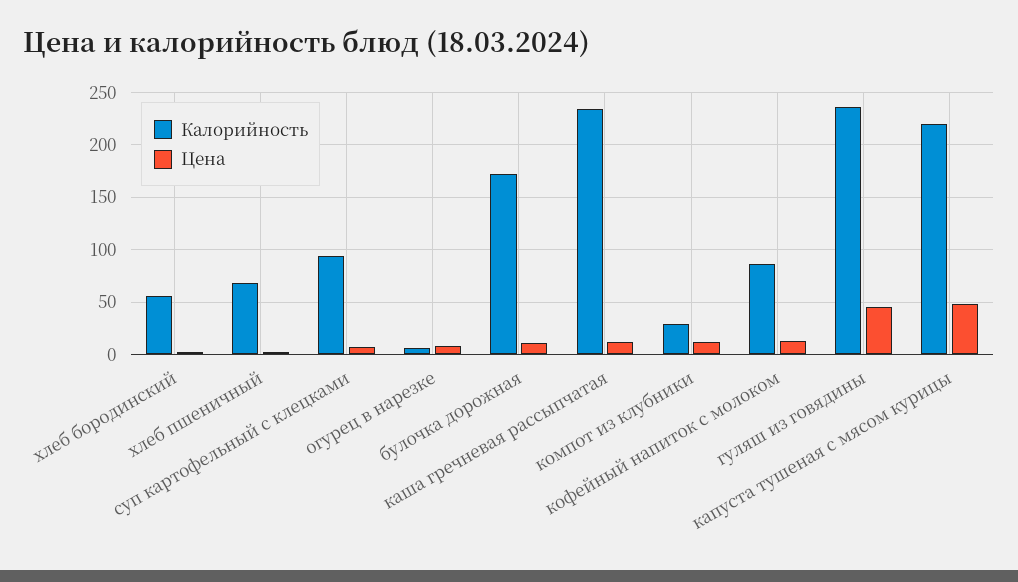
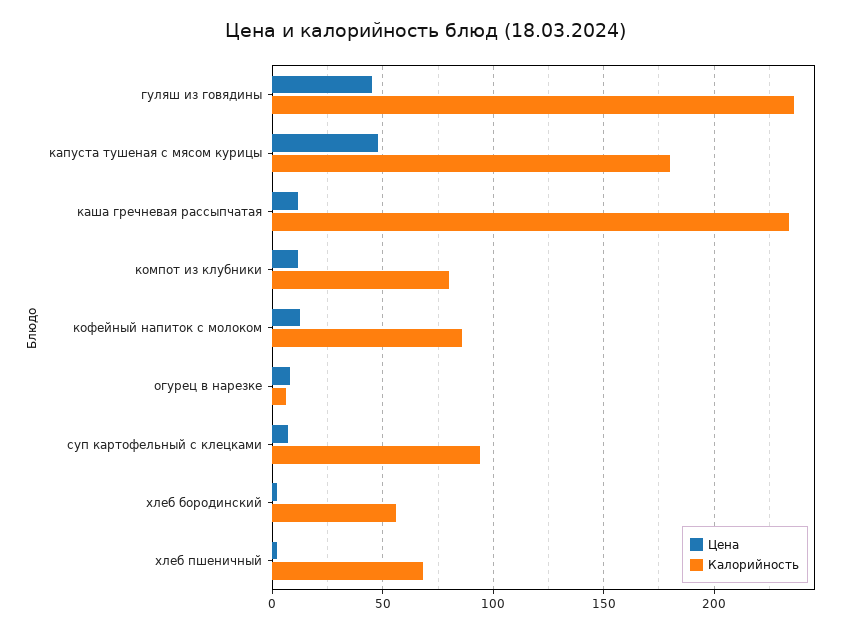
Калорийность, булочка дорожная: 170 -> none
Цена, булочка дорожная: 10 -> none
Калорийность, компот из клубники: 30 -> 80
Калорийность, капуста тушеная с мясом курицы: 220 -> 180

